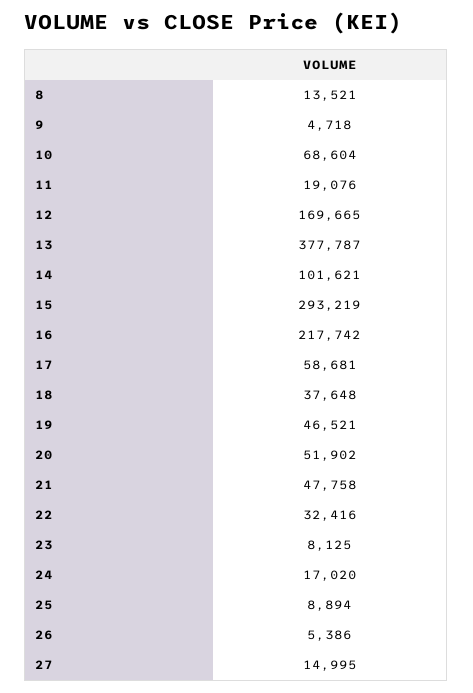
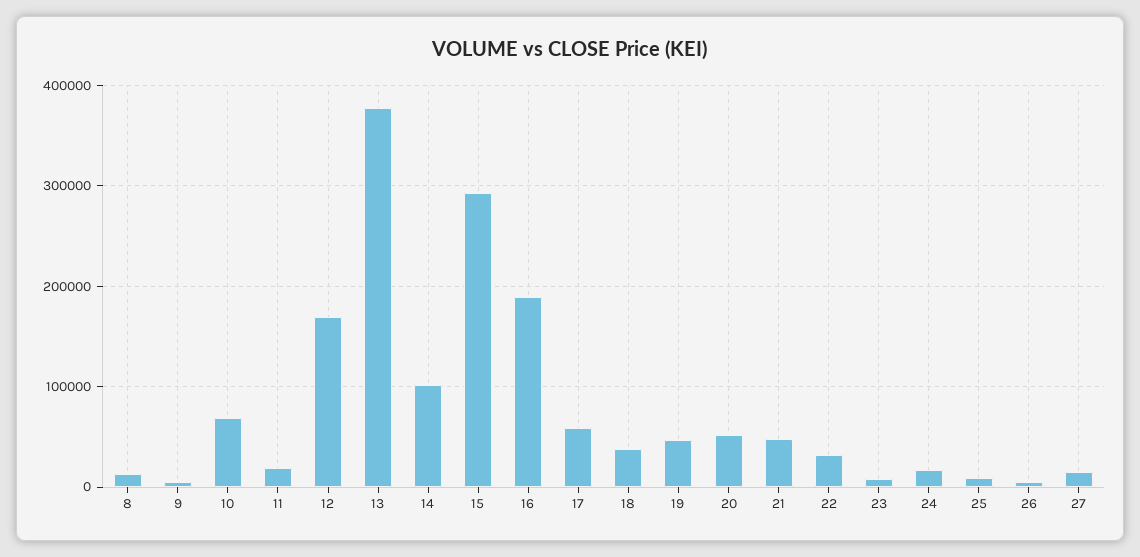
16: 217742 -> 190000

